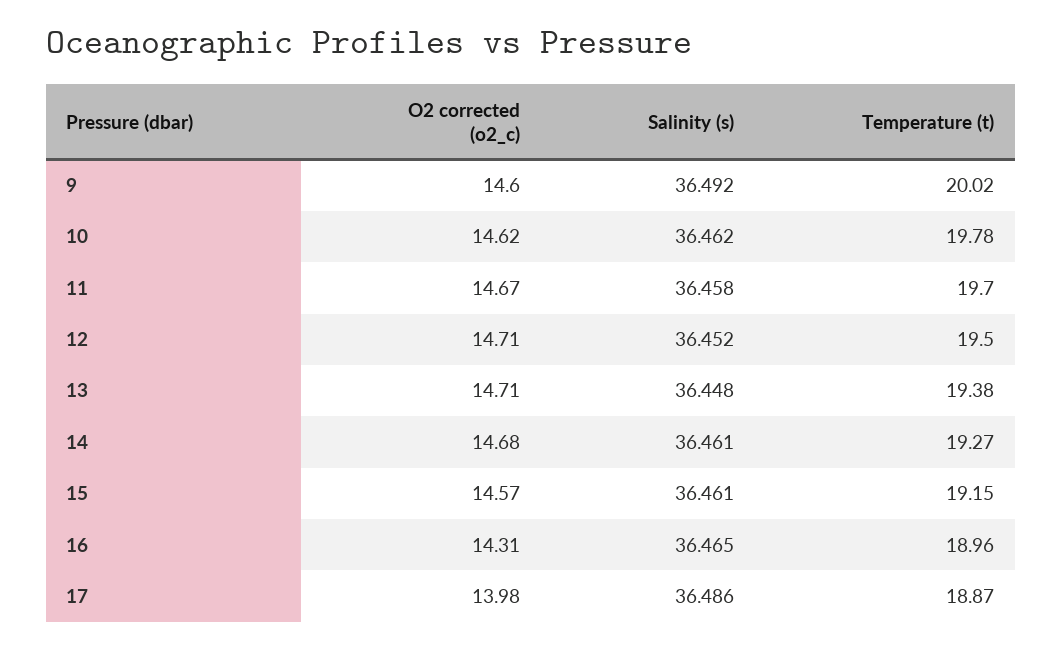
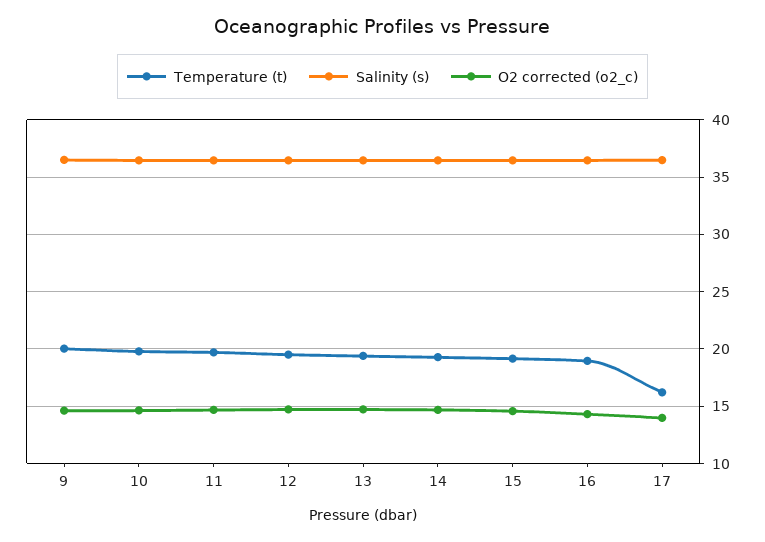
Temperature (t), 17: 18.87 -> 16

